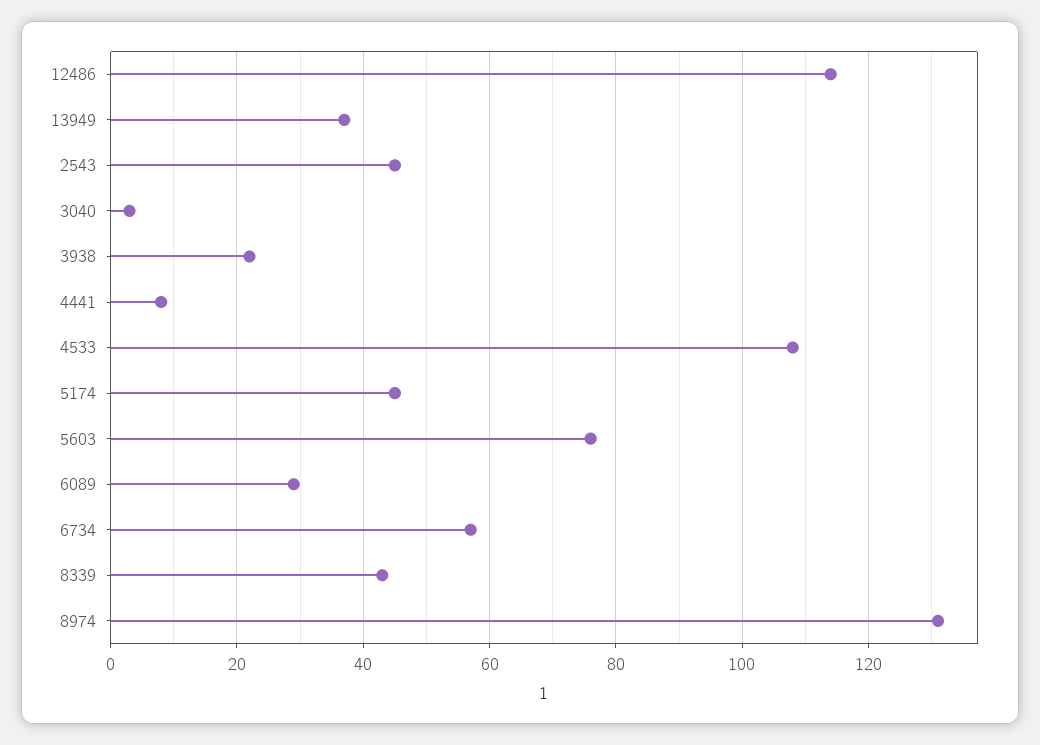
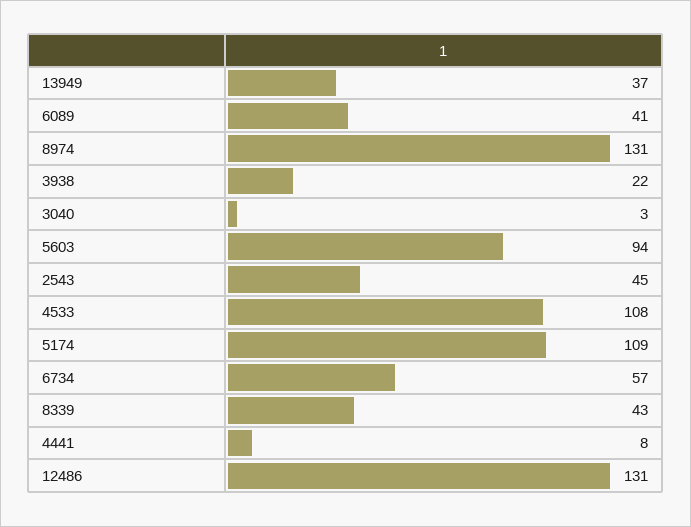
12486: 115 -> 131
5174: 45 -> 109
5603: 75 -> 94
6089: 30 -> 41

